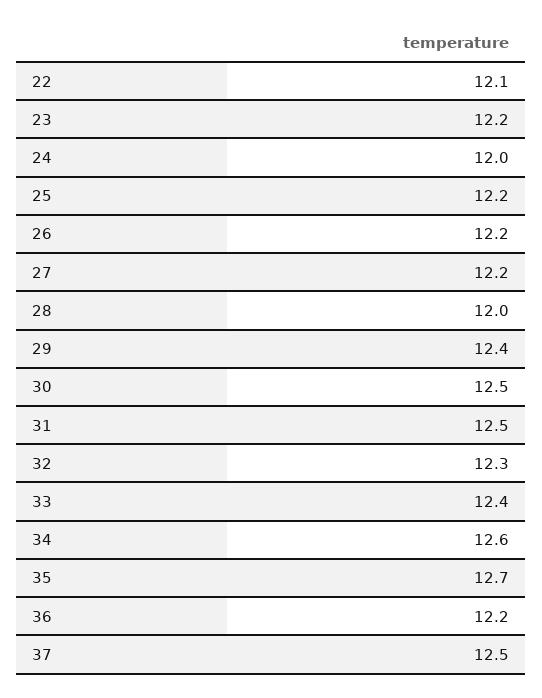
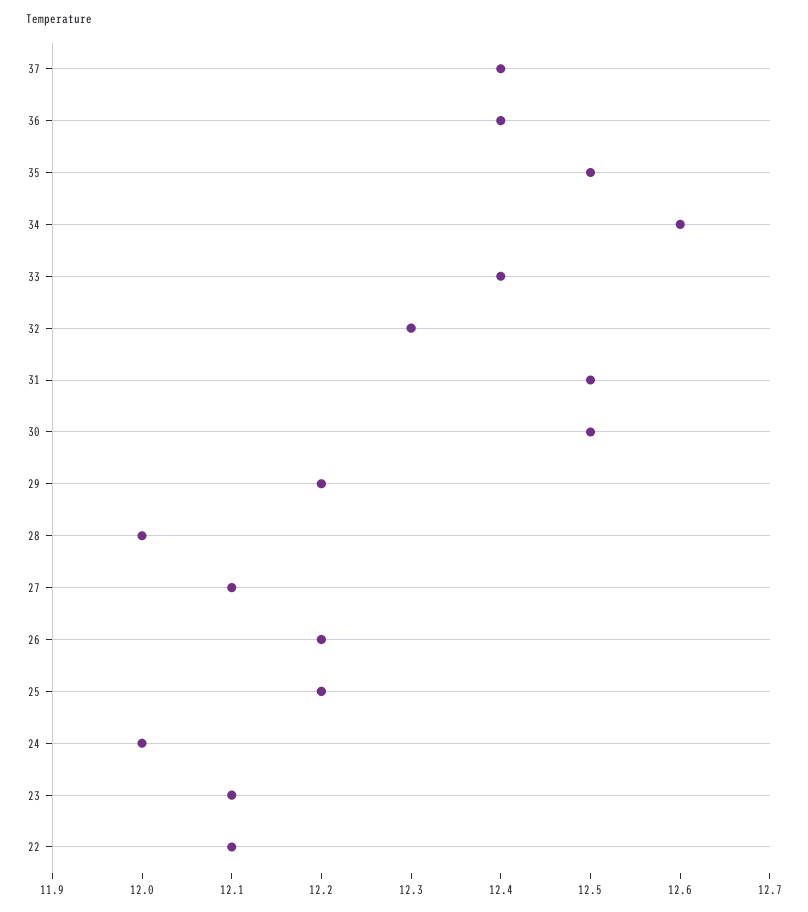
23: 12.2 -> 12.1
27: 12.2 -> 12.1
29: 12.4 -> 12.2
35: 12.7 -> 12.5
36: 12.2 -> 12.4
37: 12.5 -> 12.4

